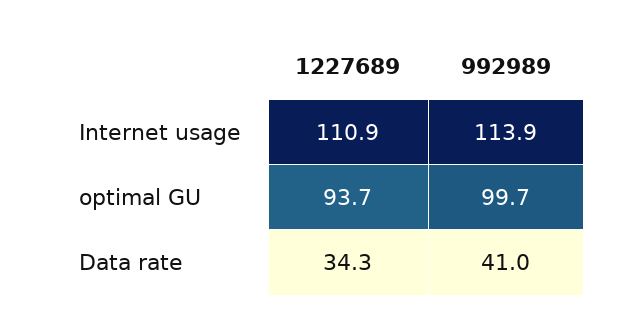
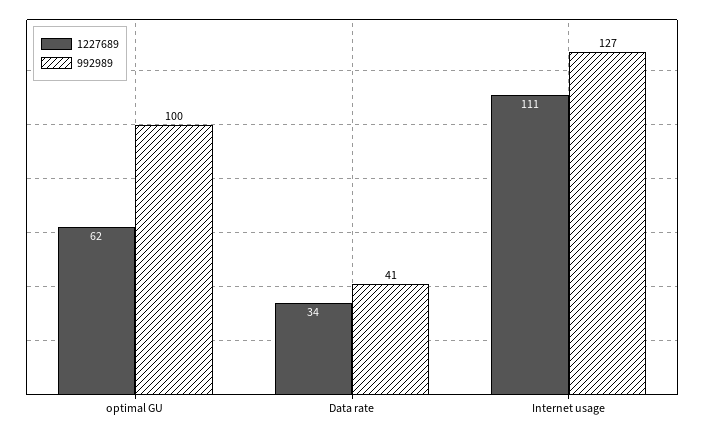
992989, Internet usage: 113.9 -> 127
1227689, optimal GU: 93.7 -> 62

